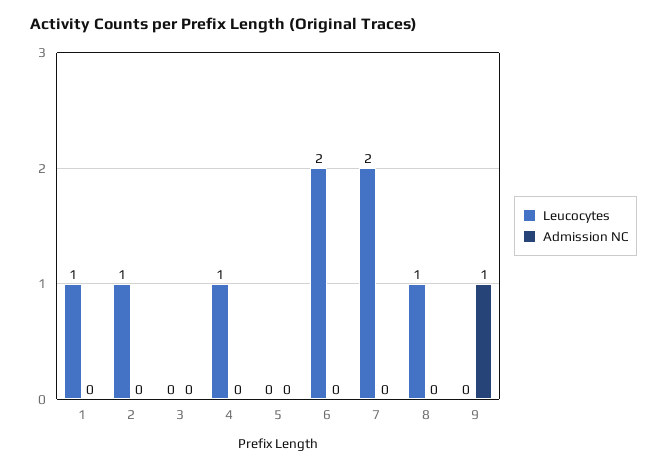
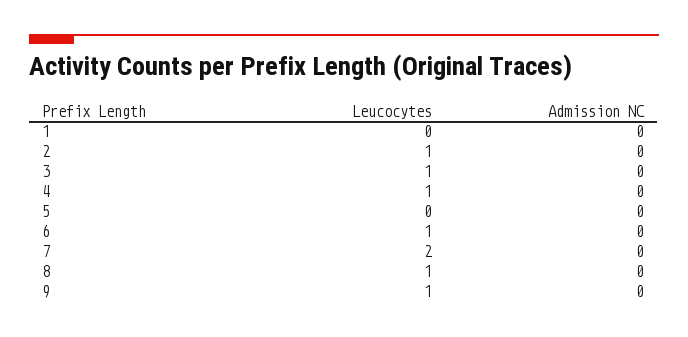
Leucocytes, 1: 1 -> 0
Leucocytes, 3: 0 -> 1
Leucocytes, 6: 2 -> 1
Leucocytes, 9: 0 -> 1
Admission NC, 9: 1 -> 0

